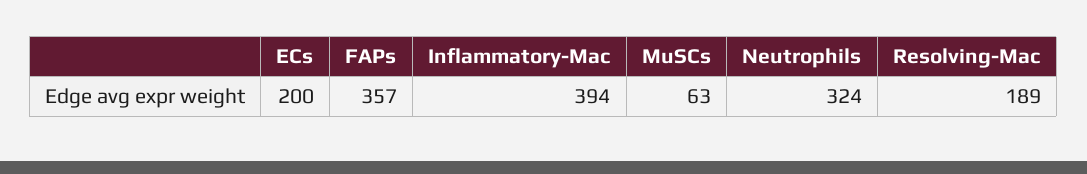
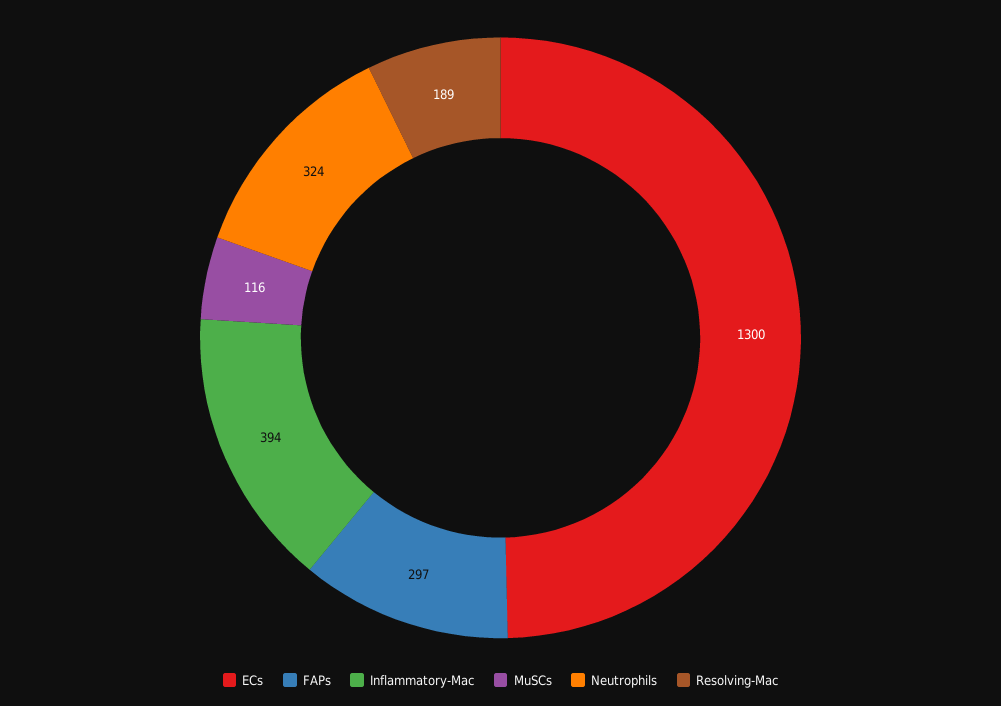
ECs: 200 -> 1300
FAPs: 357 -> 297
MuSCs: 63 -> 116

